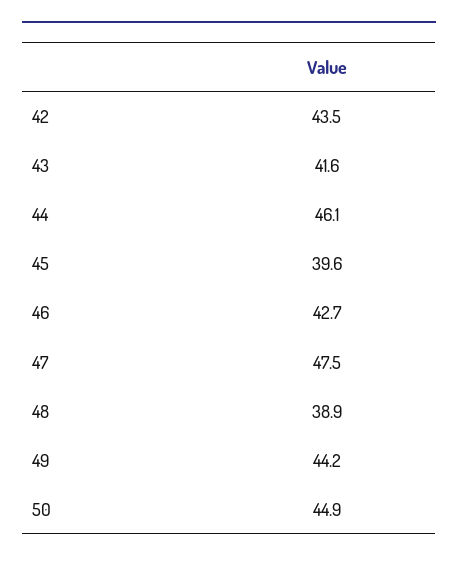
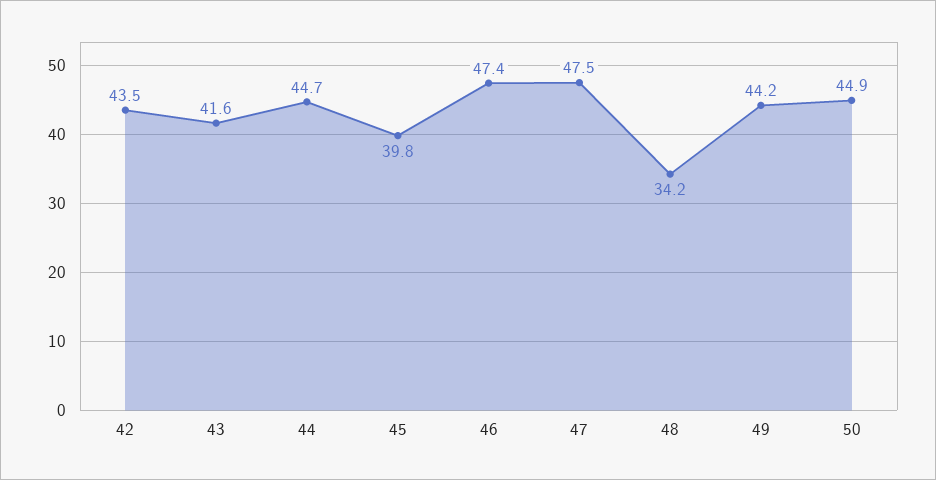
44: 46.1 -> 44.7
45: 39.6 -> 39.8
46: 42.7 -> 47.4
48: 38.9 -> 34.2

